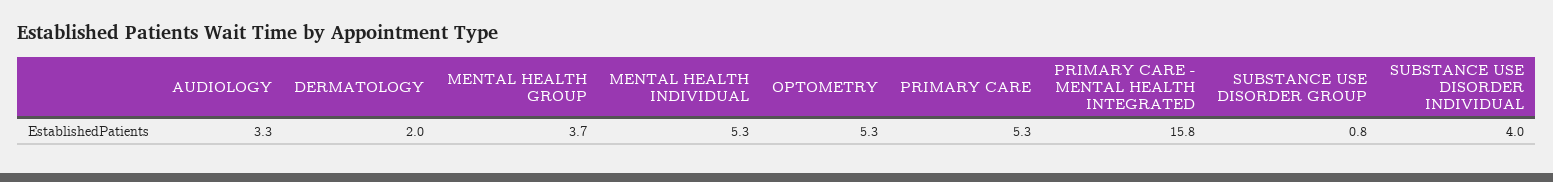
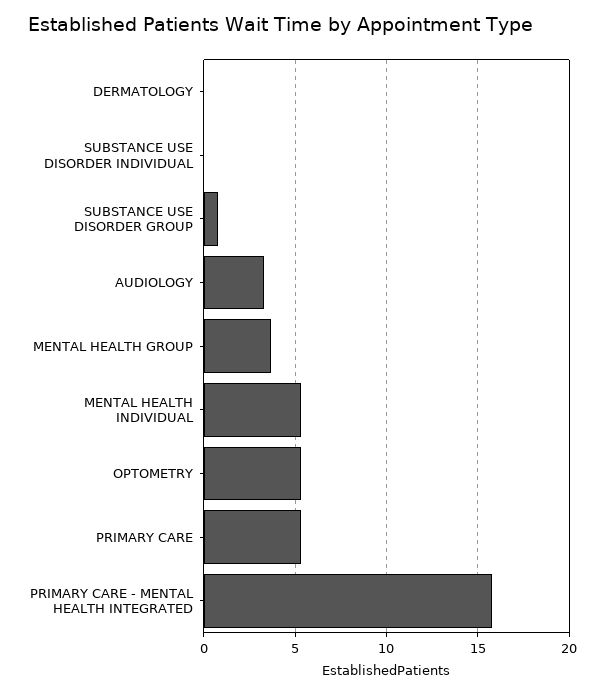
DERMATOLOGY: 2 -> 0
SUBSTANCE USE DISORDER INDIVIDUAL: 4 -> 0

